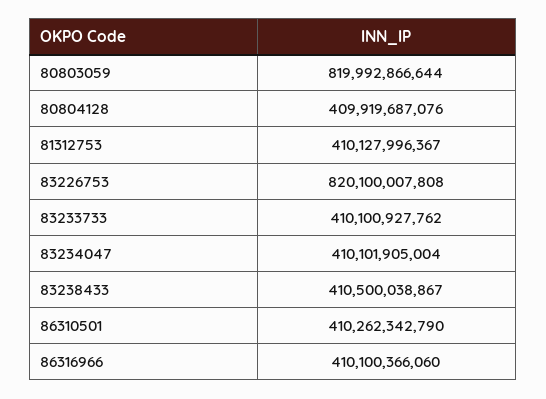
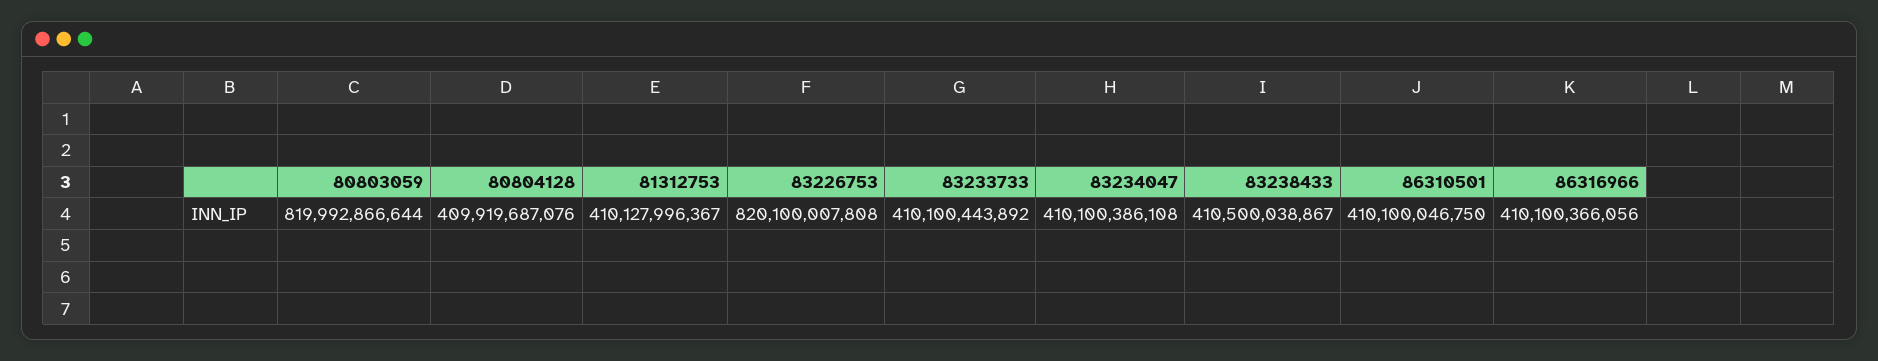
83233733: 410100927762 -> 410100443892
83234047: 410101905004 -> 410100386108
86310501: 410262342790 -> 410100046750
86316966: 410100366060 -> 410100366056

